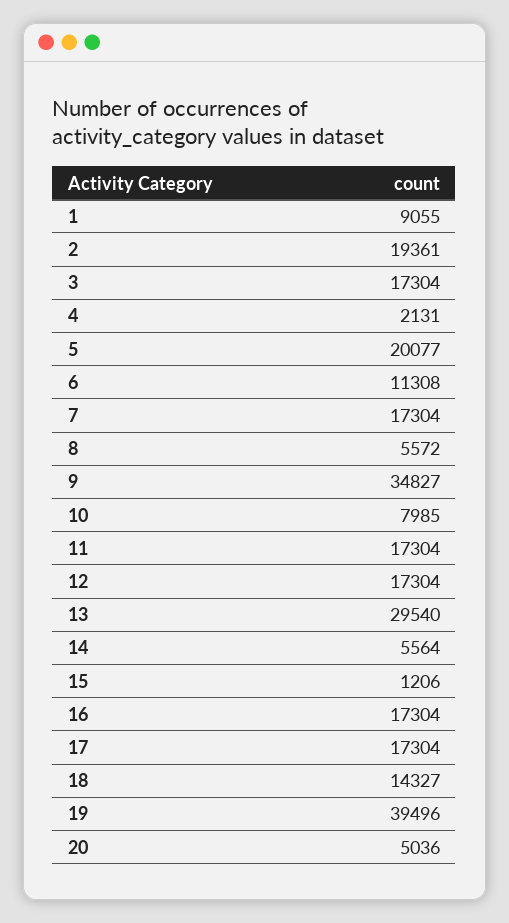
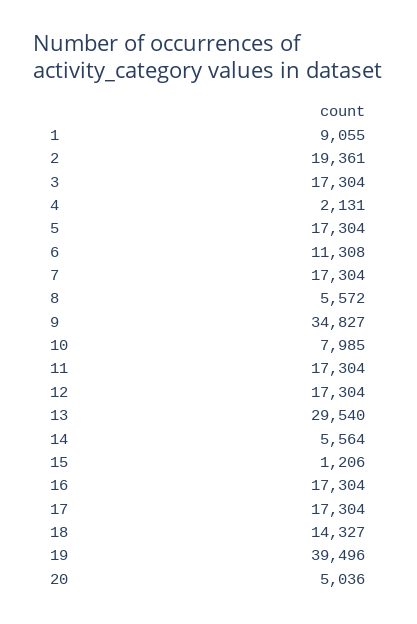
5: 20077 -> 17304

